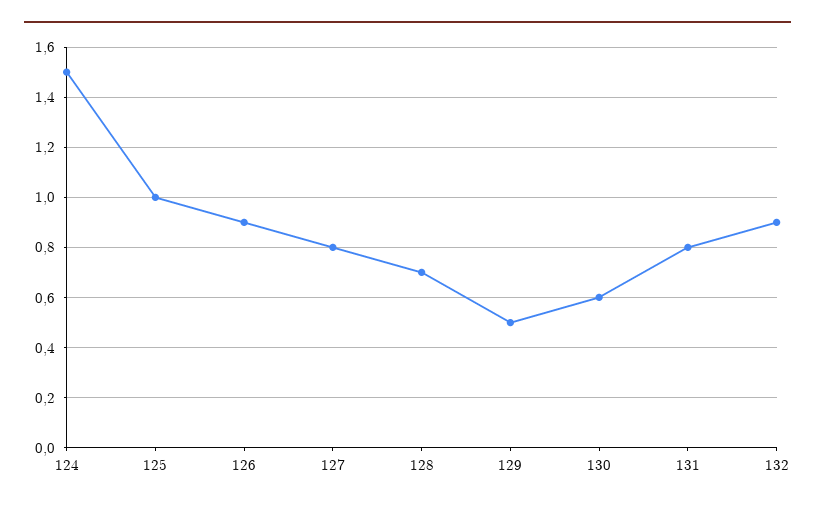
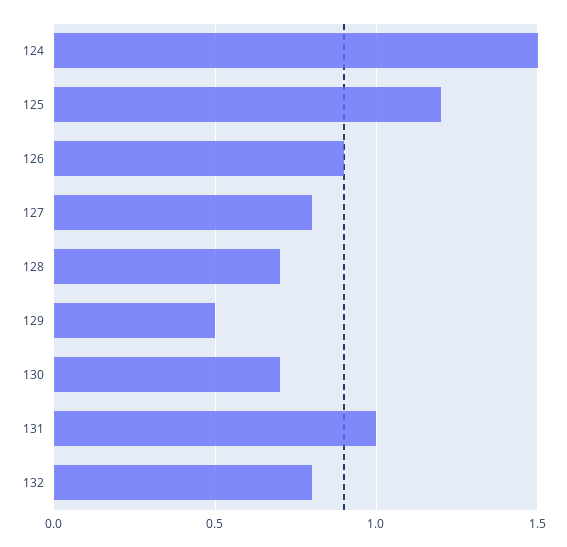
125: 1 -> 1.2
130: 0.6 -> 0.7
131: 0.8 -> 1
132: 0.9 -> 0.8

